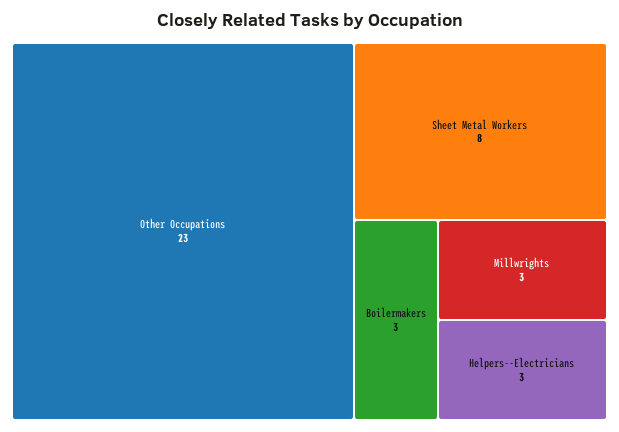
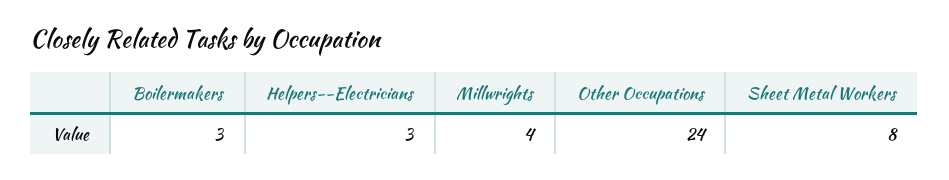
Other Occupations: 23 -> 24
Millwrights: 3 -> 4

